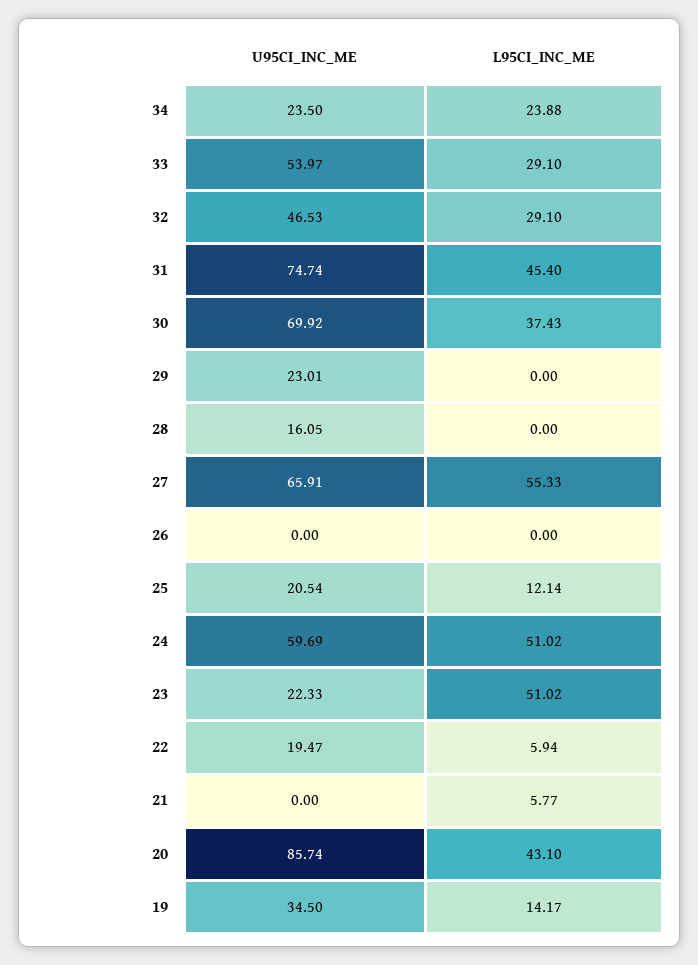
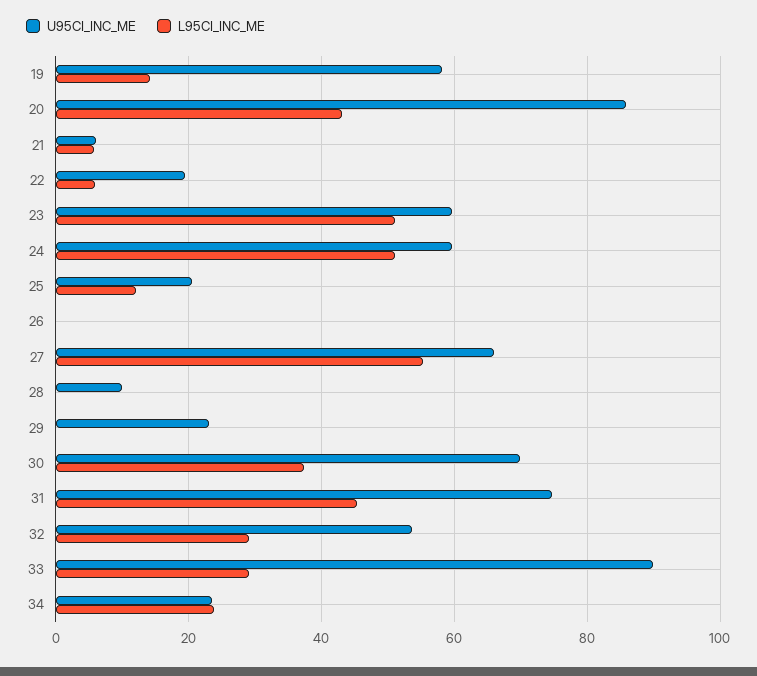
U95CI_INC_ME, 33: 53.97 -> 90
U95CI_INC_ME, 32: 46.53 -> 54
U95CI_INC_ME, 28: 16.05 -> 10
U95CI_INC_ME, 23: 22.33 -> 60
U95CI_INC_ME, 21: 0 -> 6
U95CI_INC_ME, 19: 34.5 -> 58

